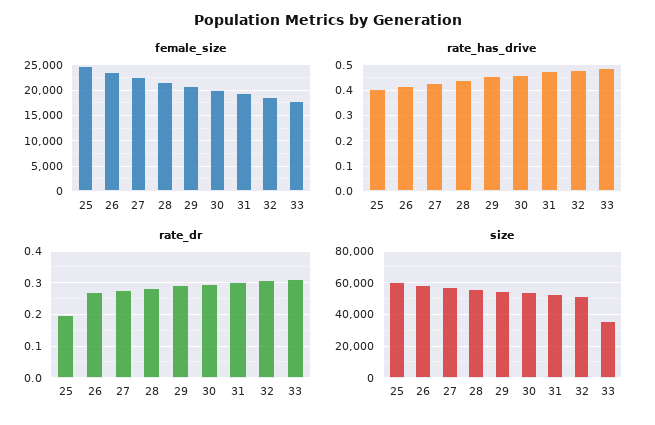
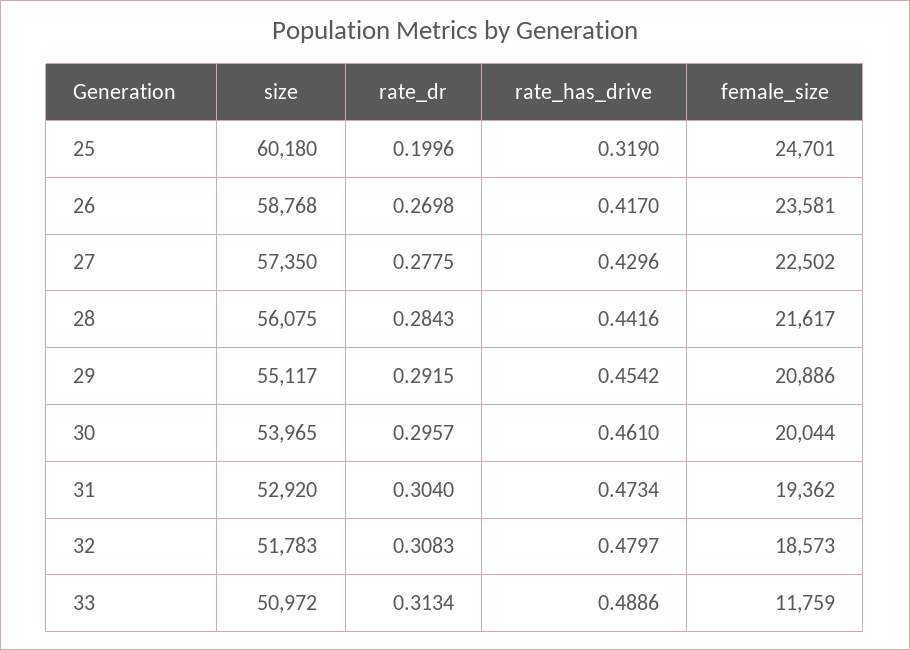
female_size, 33: 17500 -> 11759
rate_has_drive, 25: 0.4 -> 0.319
size, 33: 35000 -> 50972

